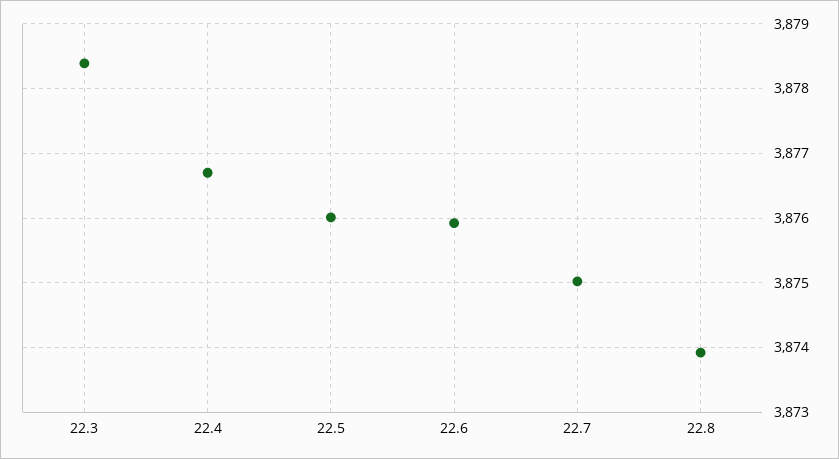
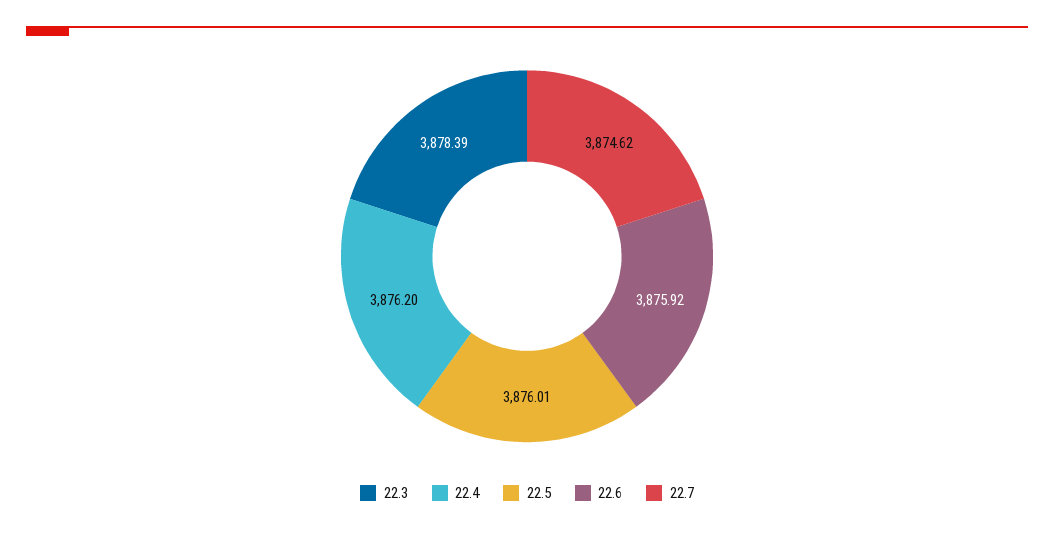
22.4: 3876.7 -> 3876.2
22.7: 3875 -> 3874.62
22.8: 3873.9 -> none

